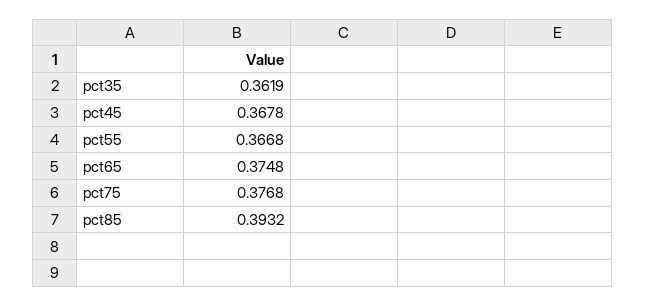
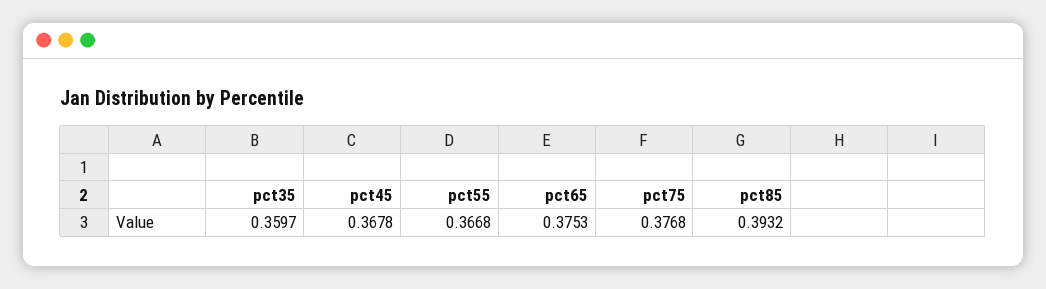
pct35: 0.3619 -> 0.3597
pct65: 0.3748 -> 0.3753

